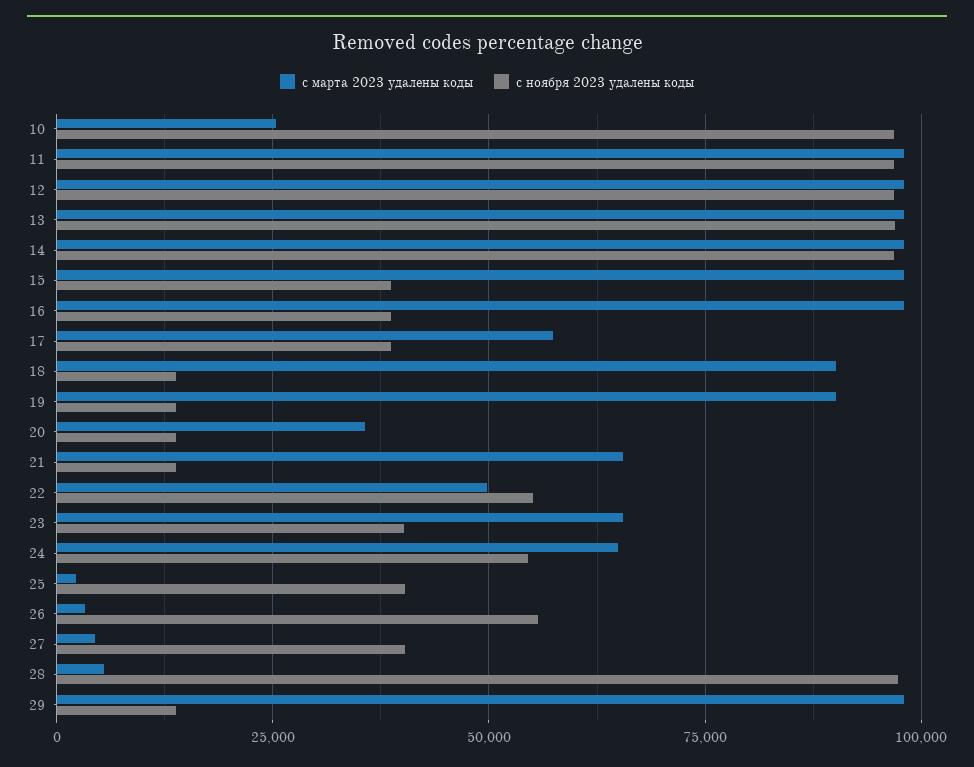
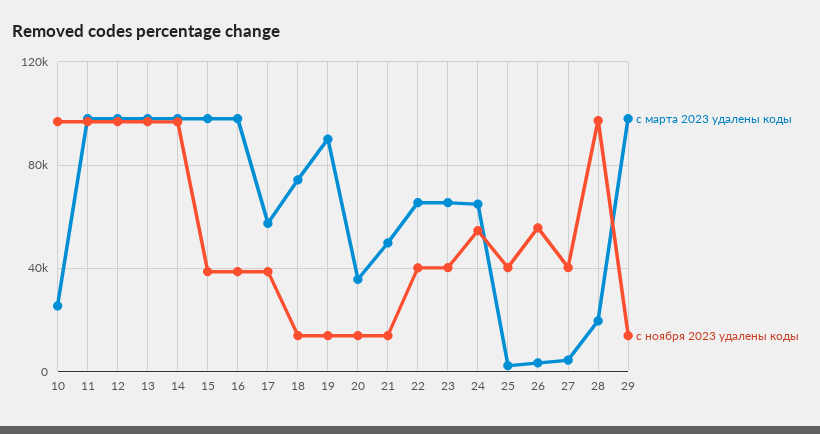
с марта 2023 удалены коды, 18: 90000 -> 75000
с марта 2023 удалены коды, 21: 65000 -> 50000
с марта 2023 удалены коды, 22: 50000 -> 65000
с ноября 2023 удалены коды, 22: 55000 -> 40000
с марта 2023 удалены коды, 28: 5000 -> 20000

